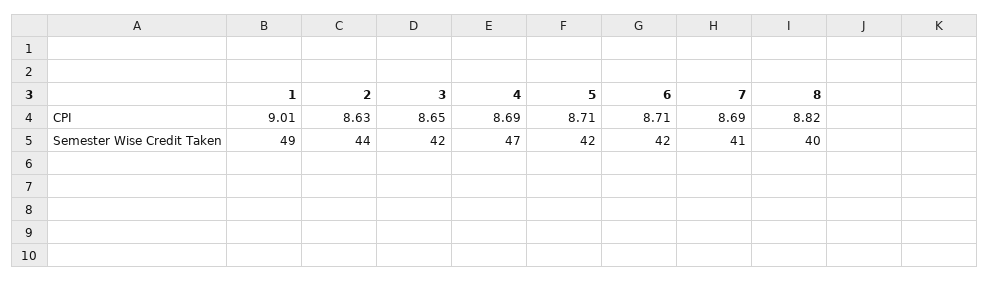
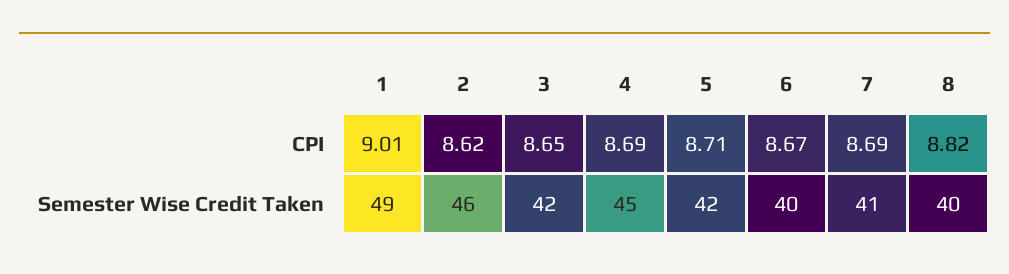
2, CPI: 8.63 -> 8.62
6, CPI: 8.71 -> 8.67
2, Semester Wise Credit Taken: 44 -> 46
4, Semester Wise Credit Taken: 47 -> 45
6, Semester Wise Credit Taken: 42 -> 40

